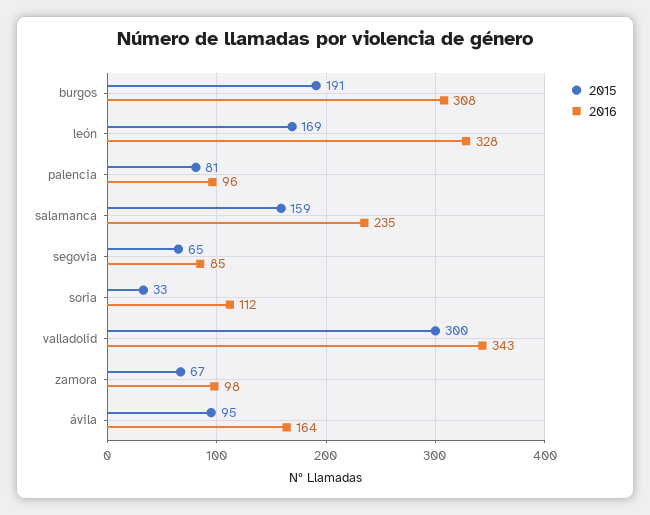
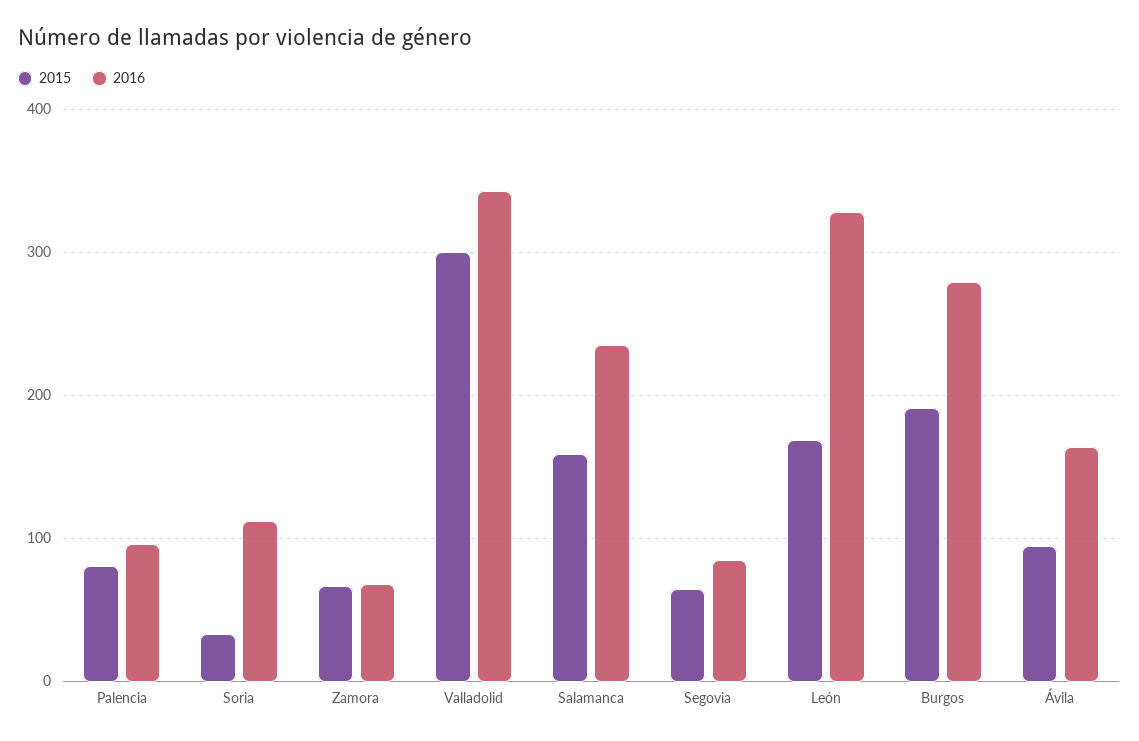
2016, burgos: 308 -> 280
2016, zamora: 98 -> 70

